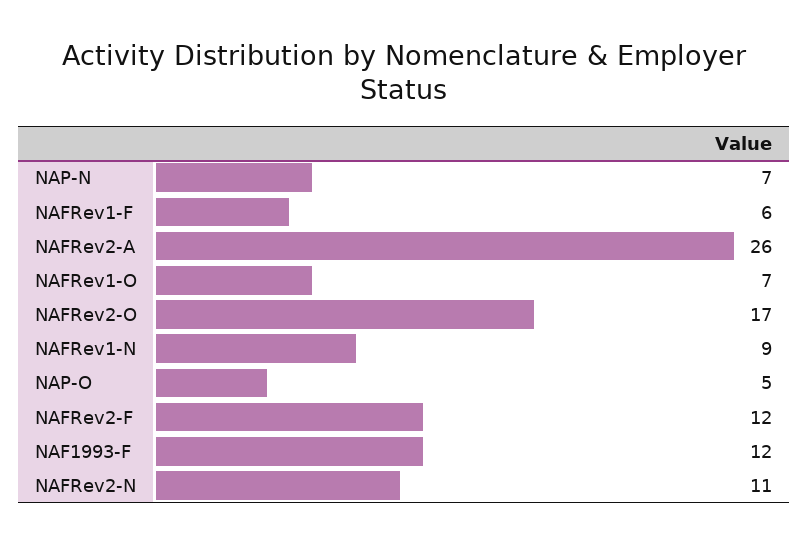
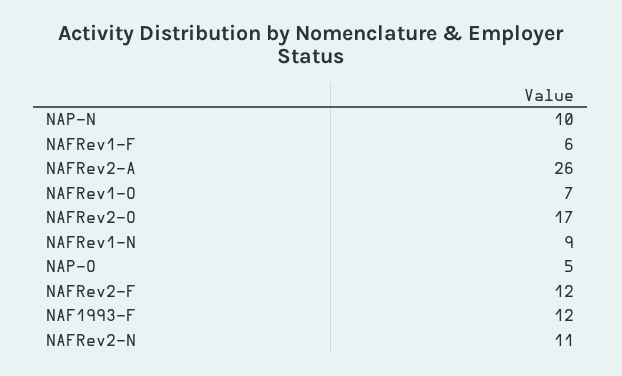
NAP-N: 7 -> 10

